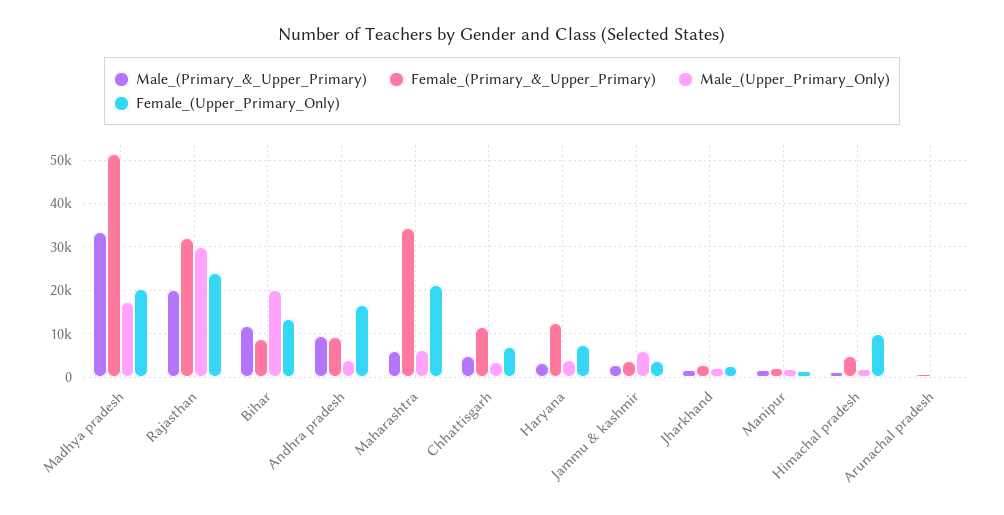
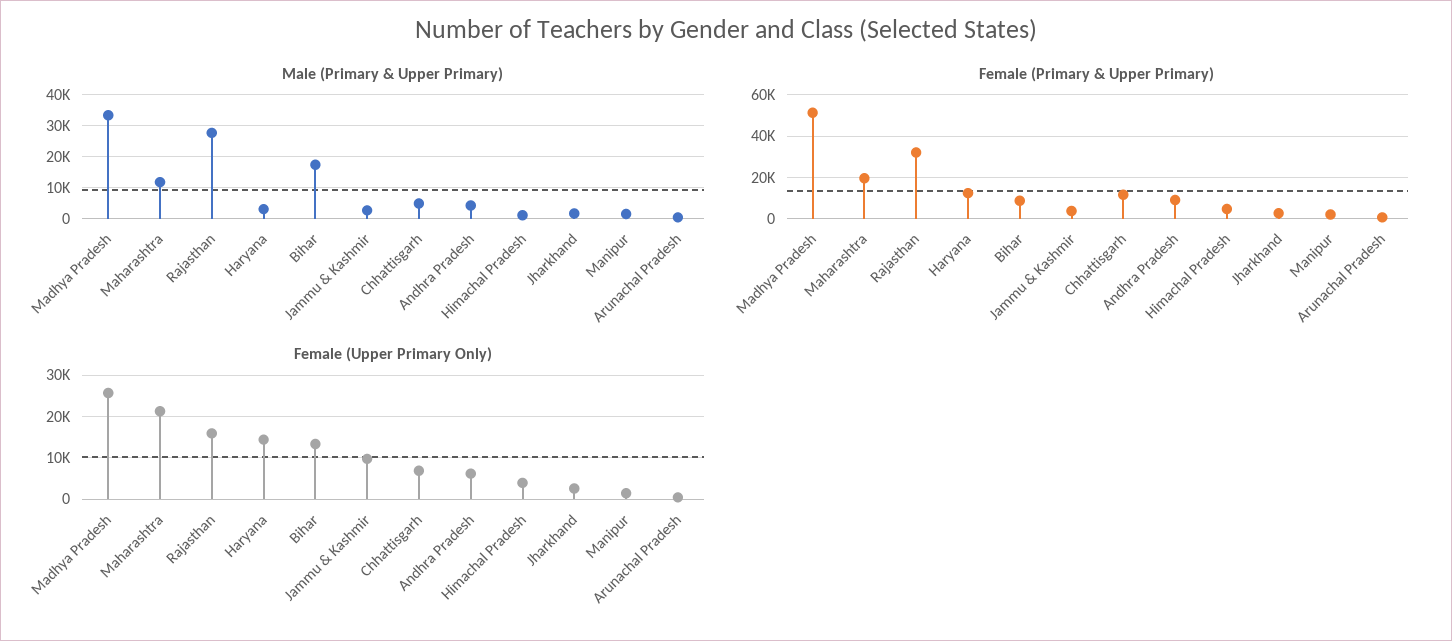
Male_(Upper_Primary_Only), Madhya pradesh: 18000 -> none
Female_(Upper_Primary_Only), Madhya pradesh: 20000 -> 26000
Male_(Primary_&_Upper_Primary), Rajasthan: 20000 -> 28000
Male_(Upper_Primary_Only), Rajasthan: 30000 -> none
Female_(Upper_Primary_Only), Rajasthan: 24000 -> 16000
Male_(Primary_&_Upper_Primary), Bihar: 12000 -> 18000
Male_(Upper_Primary_Only), Bihar: 20000 -> none
Male_(Primary_&_Upper_Primary), Andhra pradesh: 10000 -> 4000
Male_(Upper_Primary_Only), Andhra pradesh: 4000 -> none
Female_(Upper_Primary_Only), Andhra pradesh: 16000 -> 6000
Male_(Primary_&_Upper_Primary), Maharashtra: 6000 -> 12000
Female_(Primary_&_Upper_Primary), Maharashtra: 34000 -> 20000
Male_(Upper_Primary_Only), Maharashtra: 6000 -> none
Male_(Upper_Primary_Only), Chhattisgarh: 4000 -> none
Male_(Upper_Primary_Only), Haryana: 4000 -> none
Female_(Upper_Primary_Only), Haryana: 8000 -> 14000
Male_(Upper_Primary_Only), Jammu & kashmir: 6000 -> none
Female_(Upper_Primary_Only), Jammu & kashmir: 4000 -> 10000
Male_(Upper_Primary_Only), Jharkhand: 2000 -> none
Male_(Upper_Primary_Only), Manipur: 2000 -> none
Male_(Upper_Primary_Only), Himachal pradesh: 2000 -> none
Female_(Upper_Primary_Only), Himachal pradesh: 10000 -> 4000
Male_(Upper_Primary_Only), Arunachal pradesh: 0 -> none

